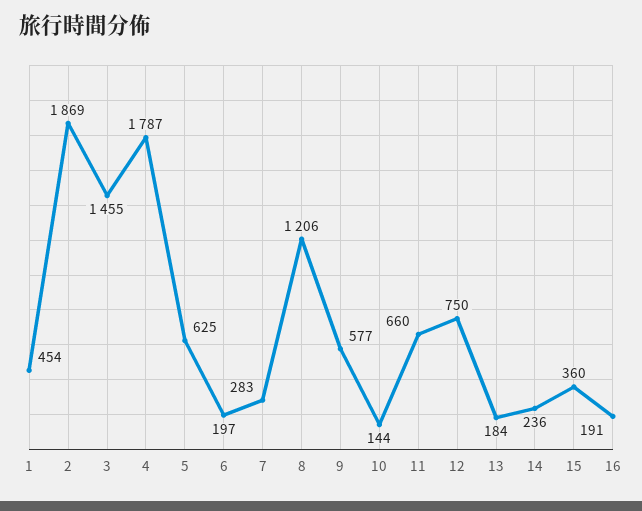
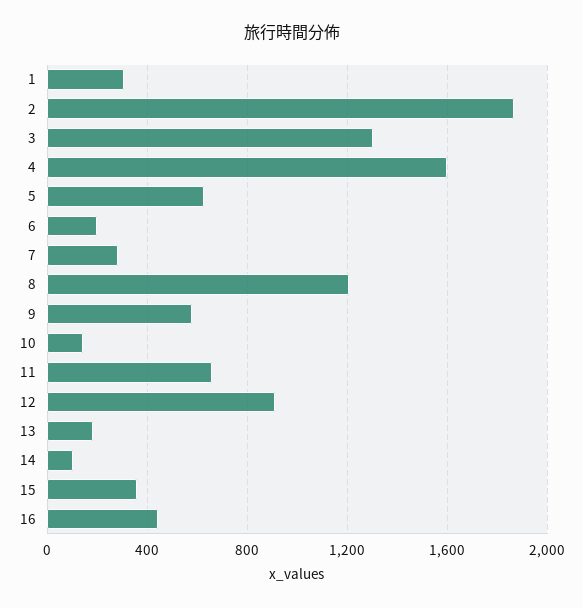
1: 454 -> 300
3: 1455 -> 1300
4: 1787 -> 1600
12: 750 -> 900
14: 236 -> 100
16: 191 -> 450

